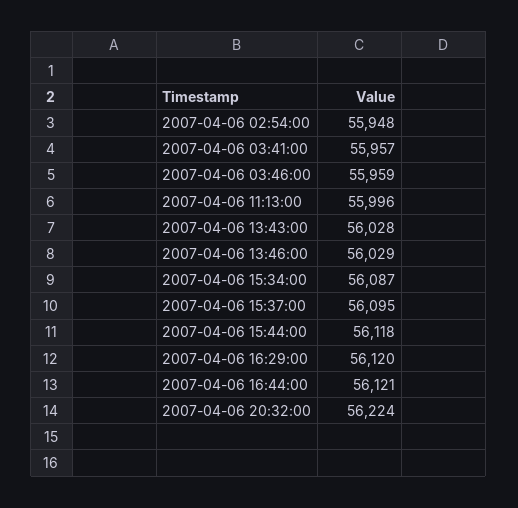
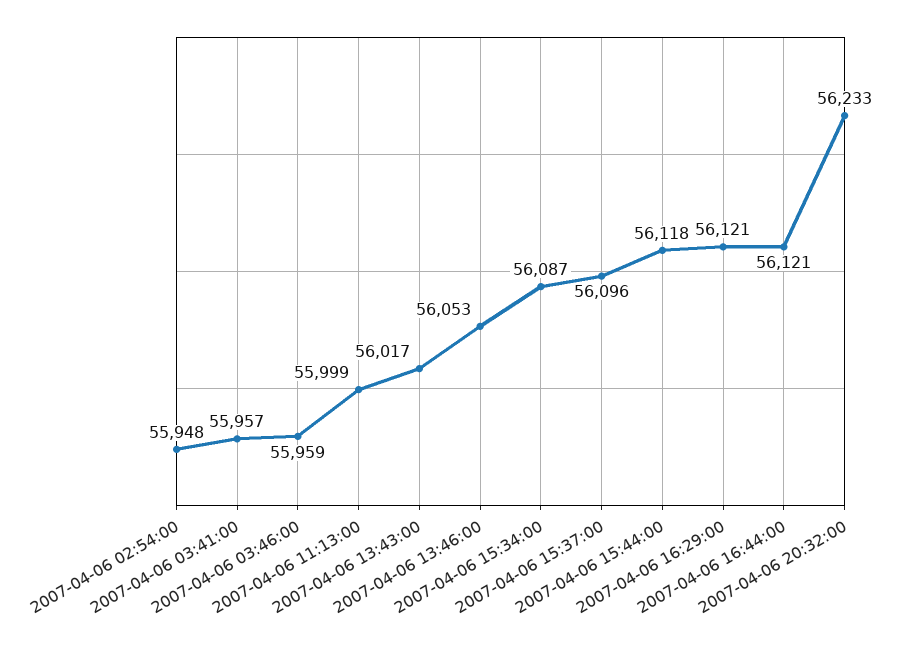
2007-04-06 11:13:00: 55996 -> 55999
2007-04-06 13:43:00: 56028 -> 56017
2007-04-06 13:46:00: 56029 -> 56053
2007-04-06 15:37:00: 56095 -> 56096
2007-04-06 16:29:00: 56120 -> 56121
2007-04-06 20:32:00: 56224 -> 56233

